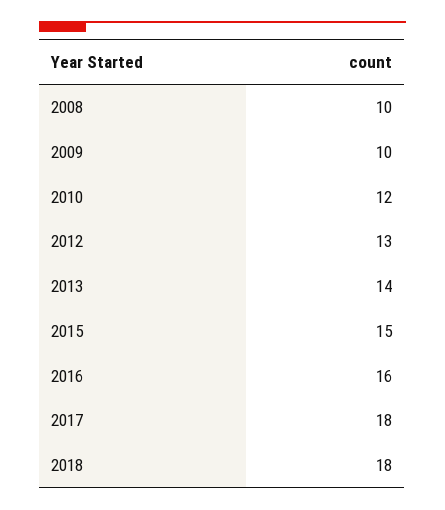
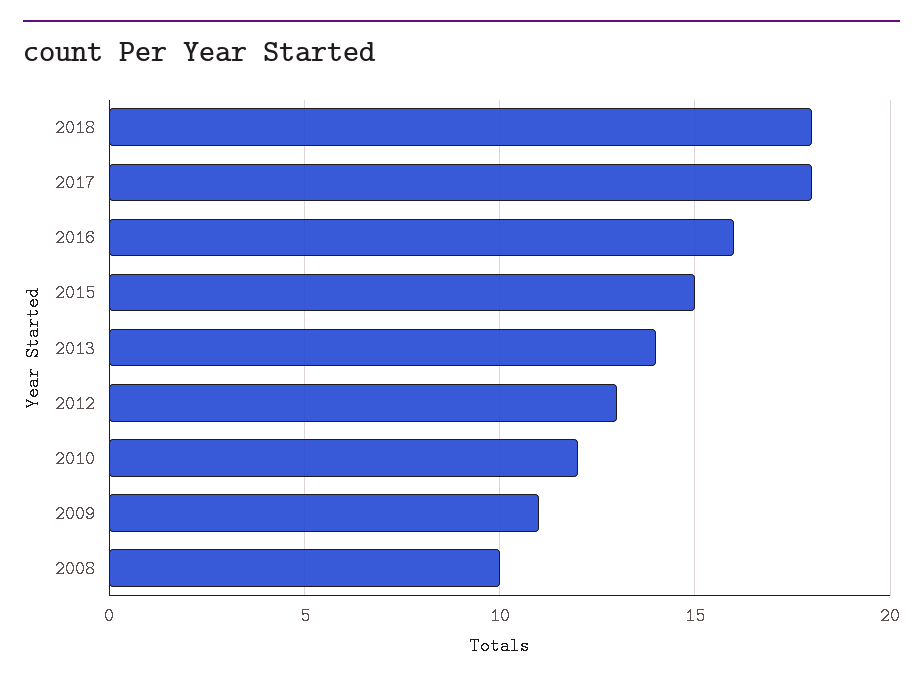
2009: 10 -> 11

